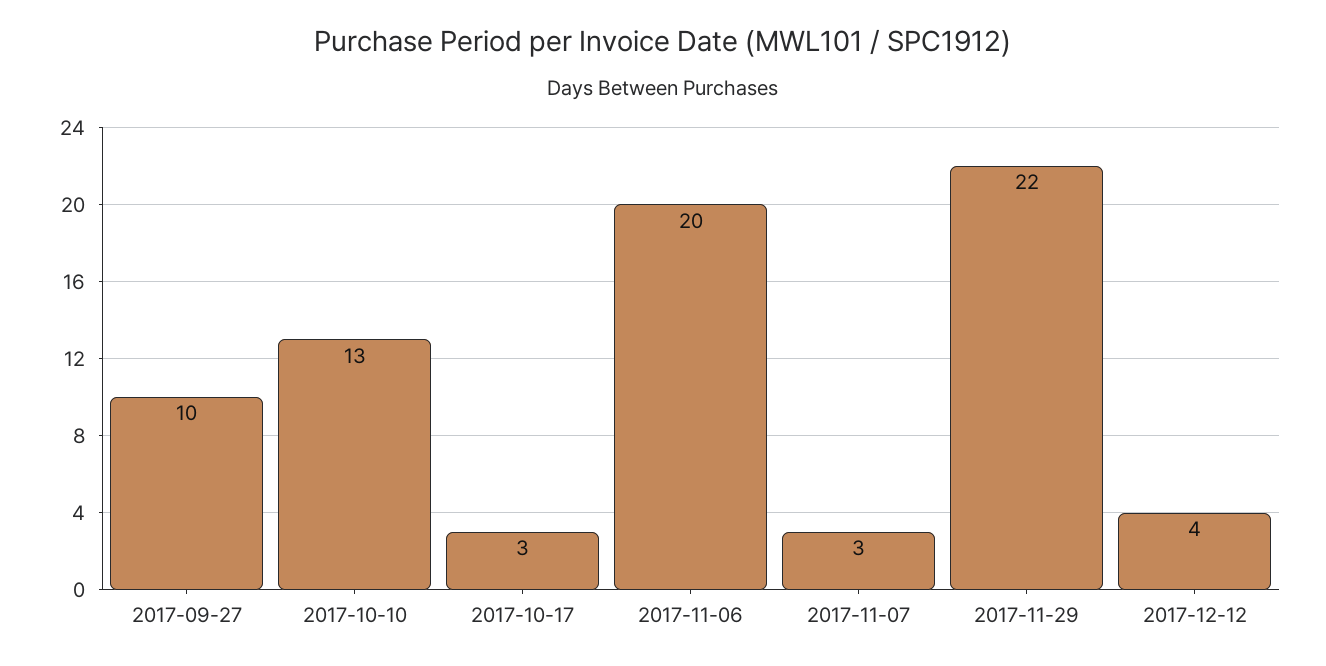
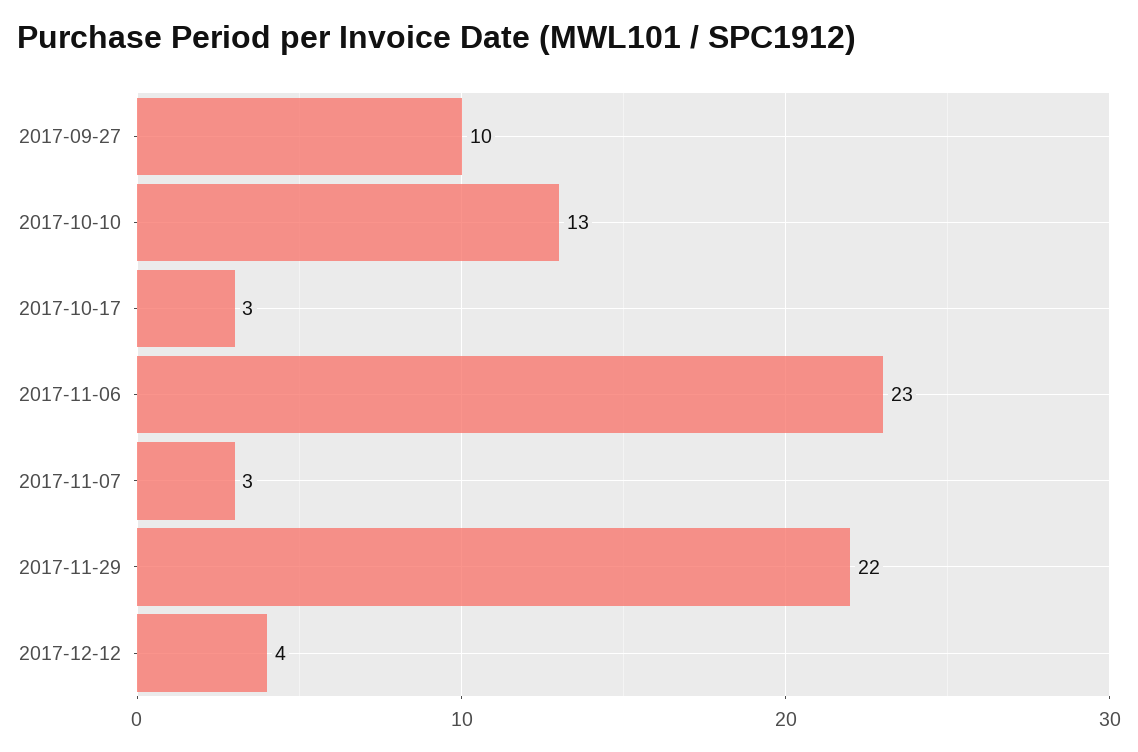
2017-11-06: 20 -> 23

